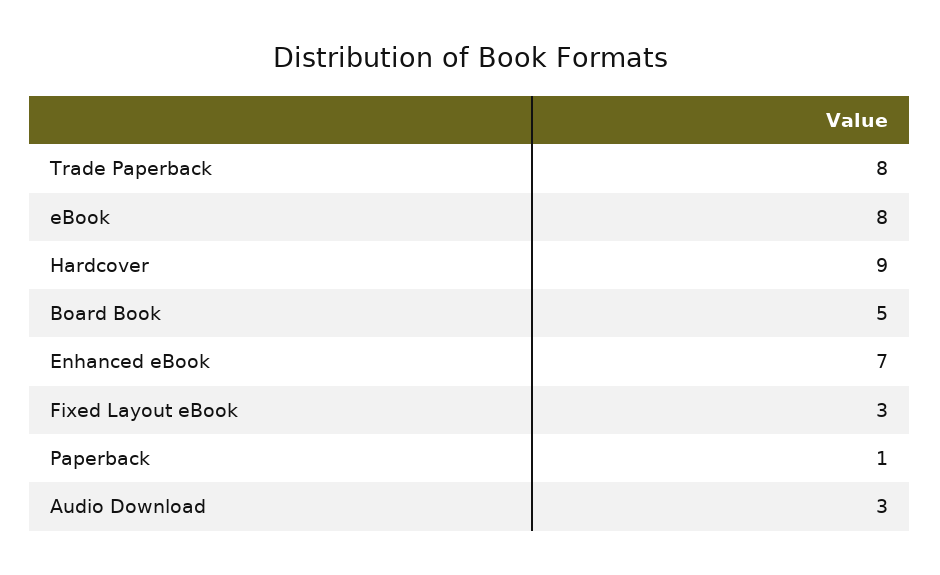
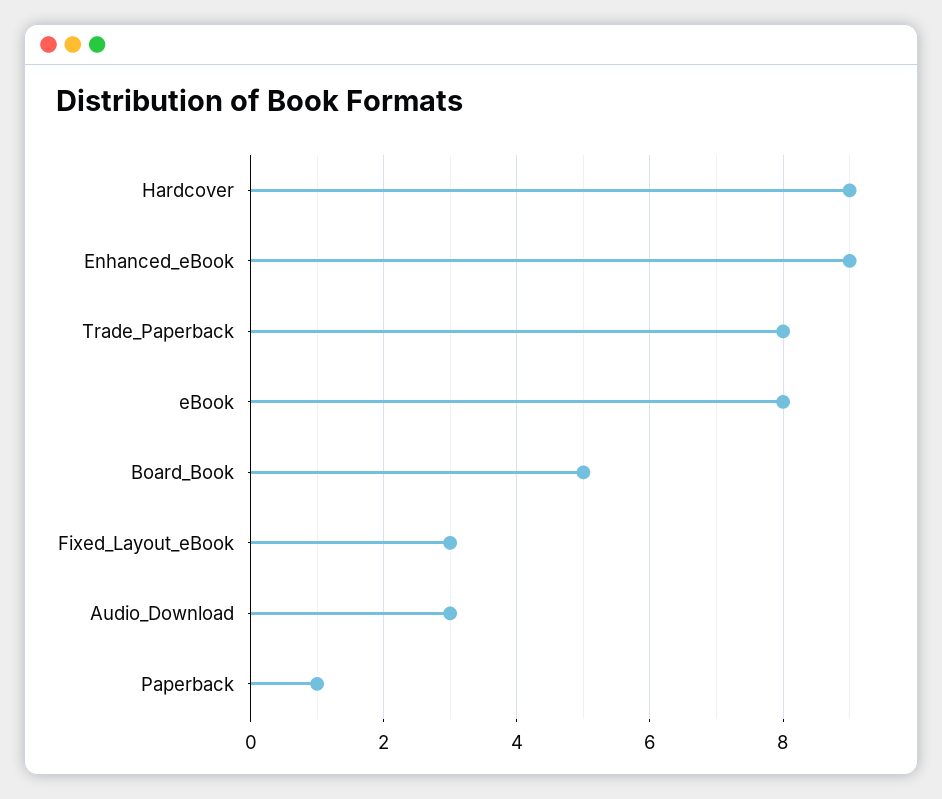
Enhanced eBook: 7 -> 9

